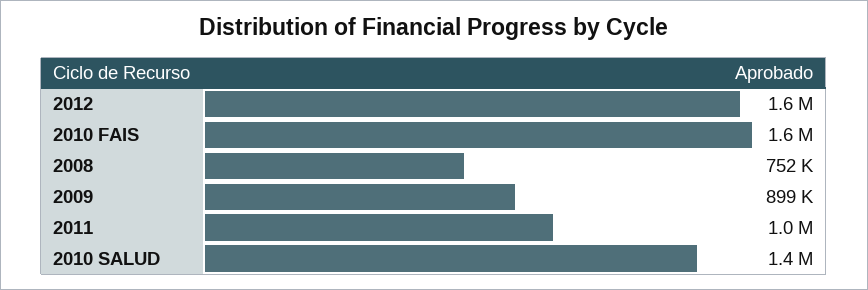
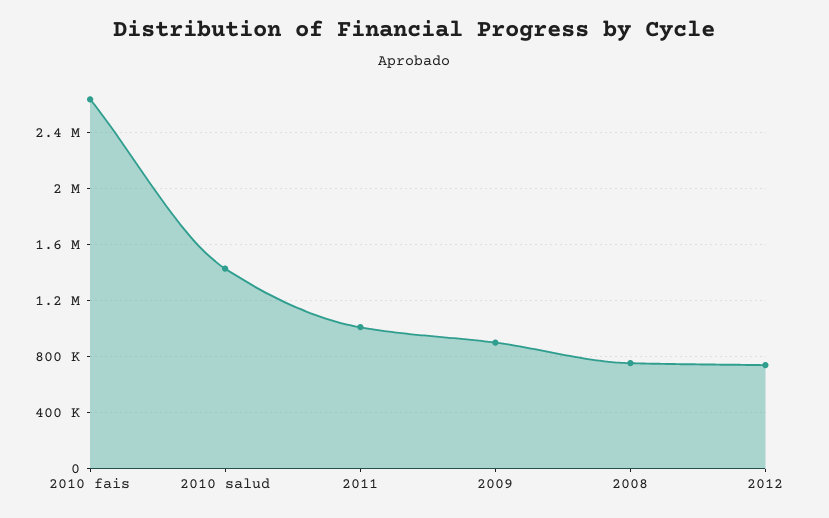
2012: 1600000 -> 750000
2010 FAIS: 1600000 -> 2650000

